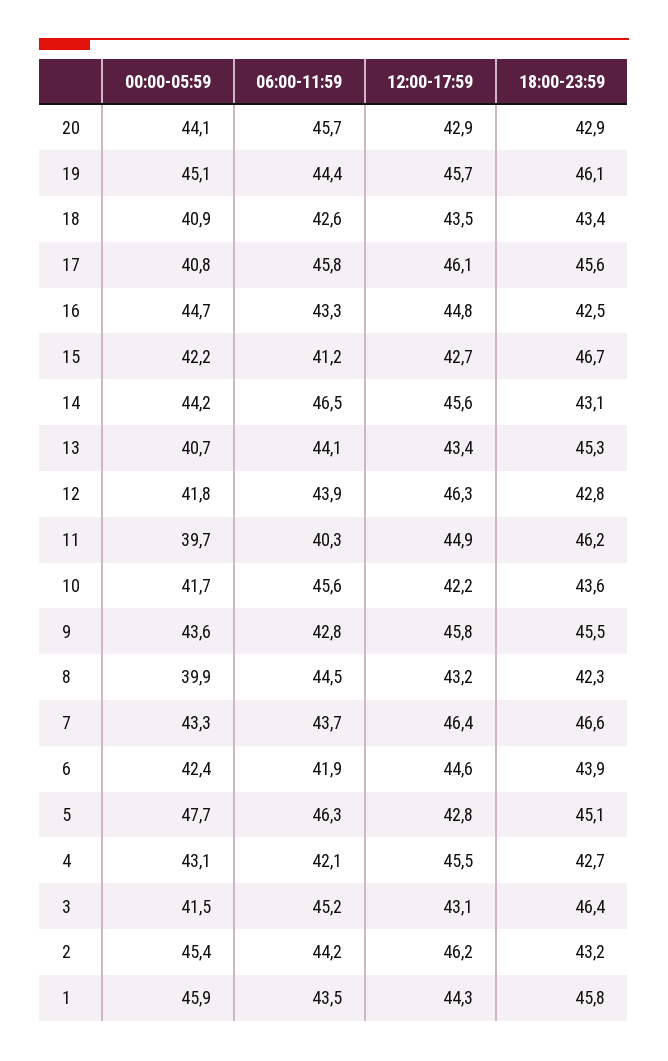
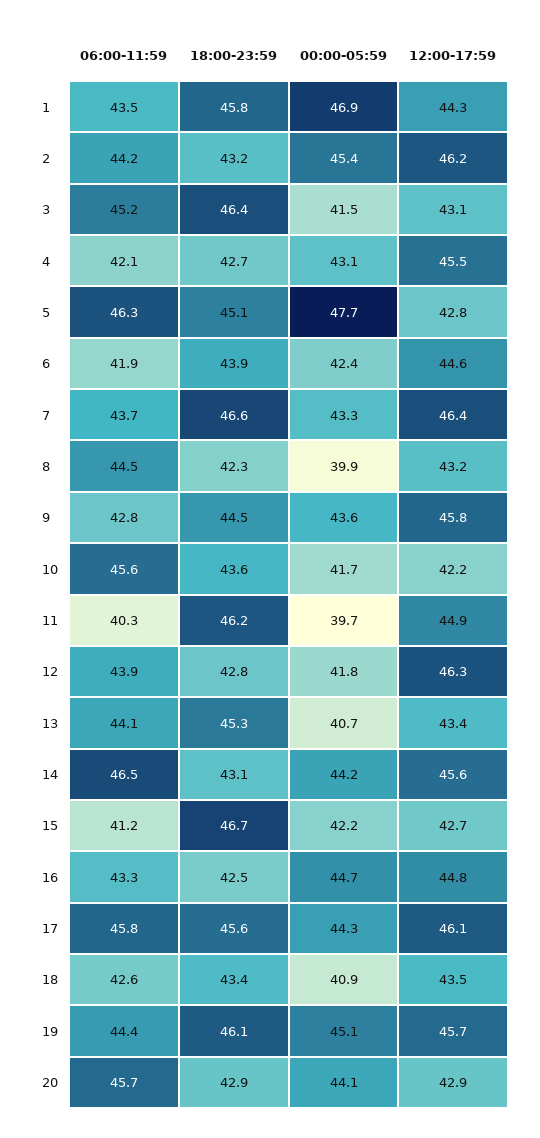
00:00-05:59, 17: 40.8 -> 44.3
18:00-23:59, 9: 45.5 -> 44.5
00:00-05:59, 1: 45.9 -> 46.9

